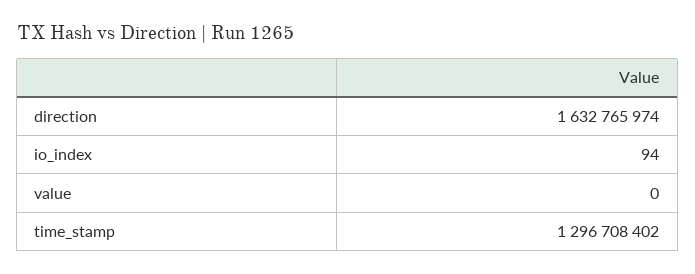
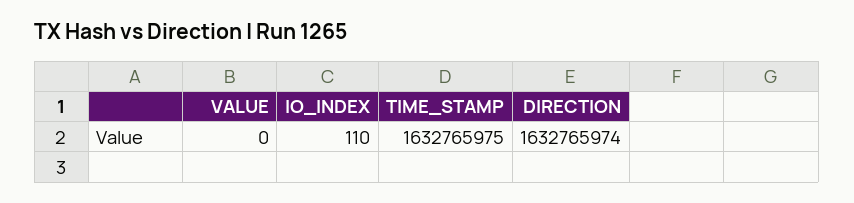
io_index: 94 -> 110
time_stamp: 1296708402 -> 1632765975

